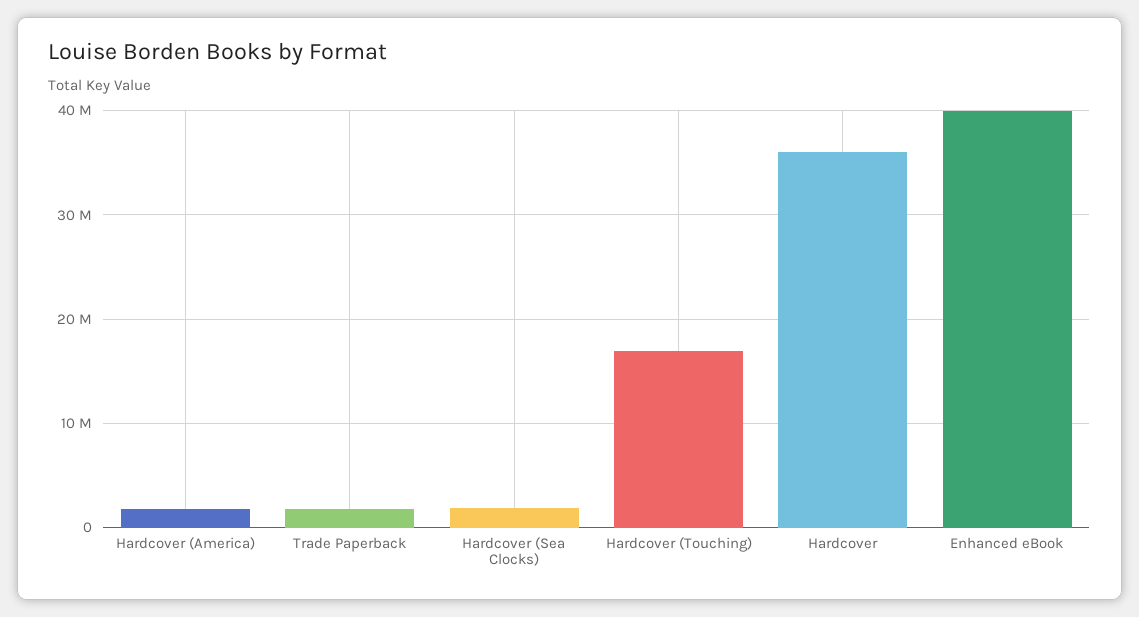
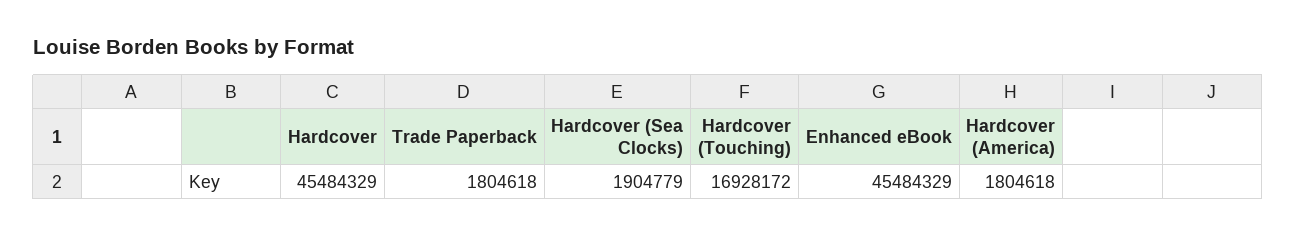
Hardcover: 36000000 -> 45484329
Enhanced eBook: 40000000 -> 45484329

